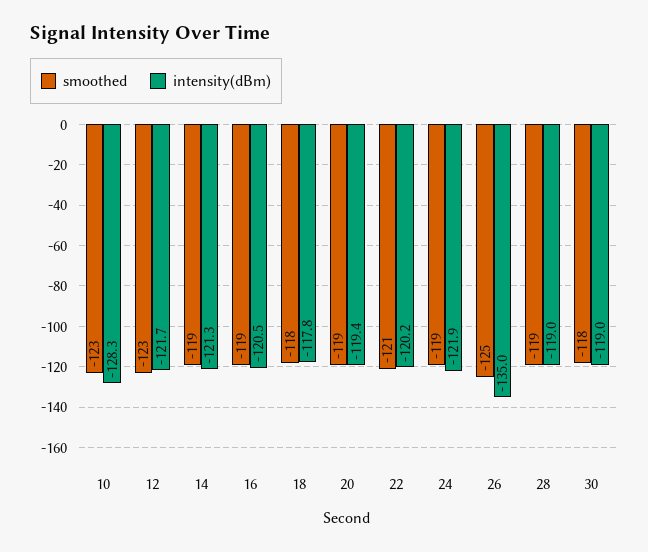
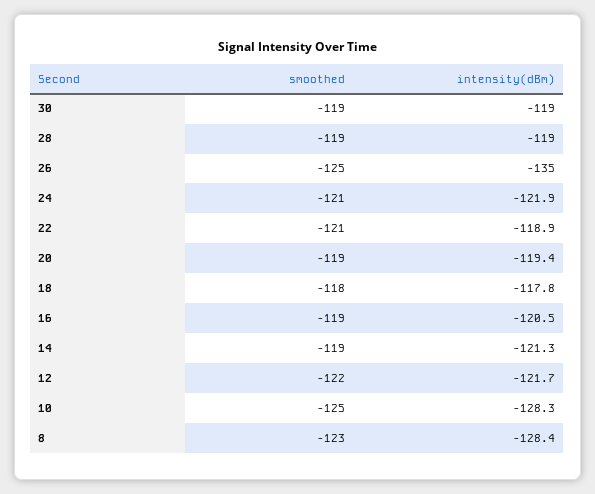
smoothed, 10: -123 -> -125
smoothed, 12: -123 -> -122
intensity(dBm), 22: -120.2 -> -118.9
smoothed, 24: -119 -> -121
smoothed, 30: -118 -> -119
smoothed, 8: none -> -123
intensity(dBm), 8: none -> -128.4

